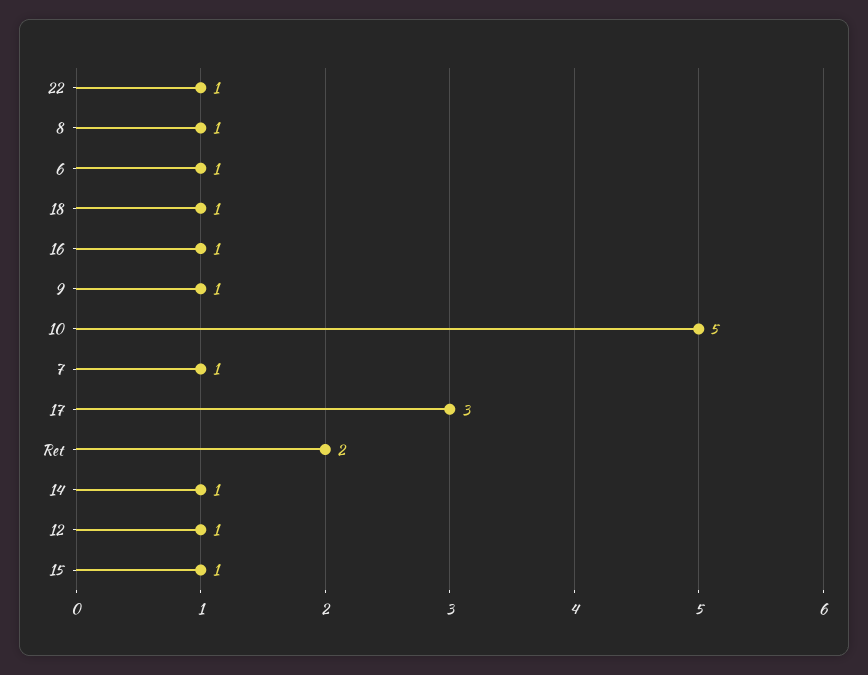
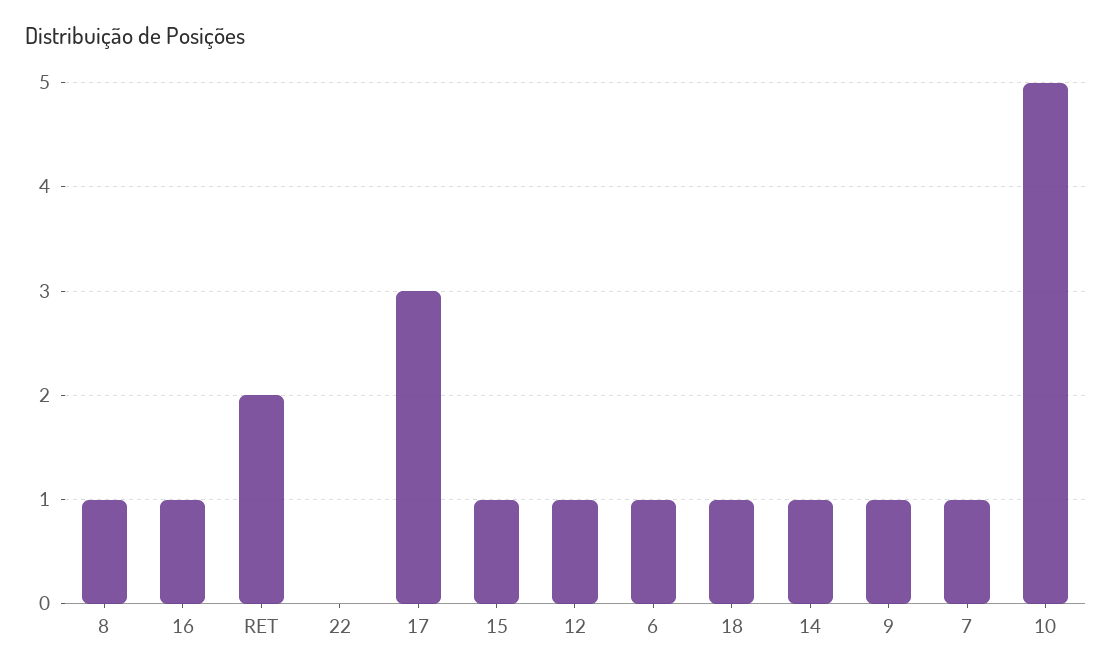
22: 1 -> 0

